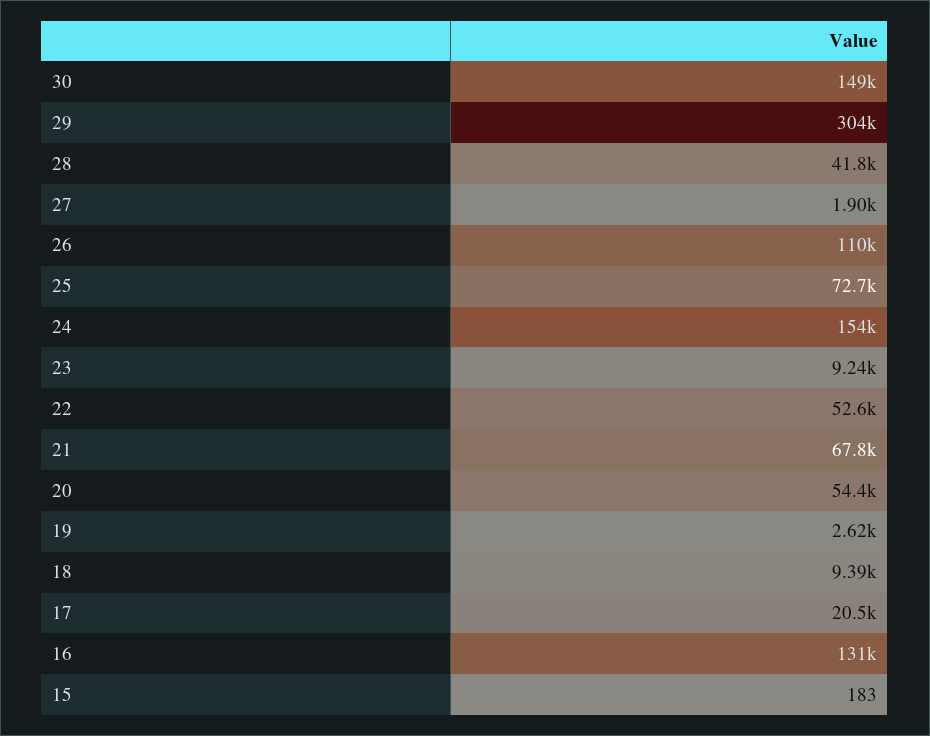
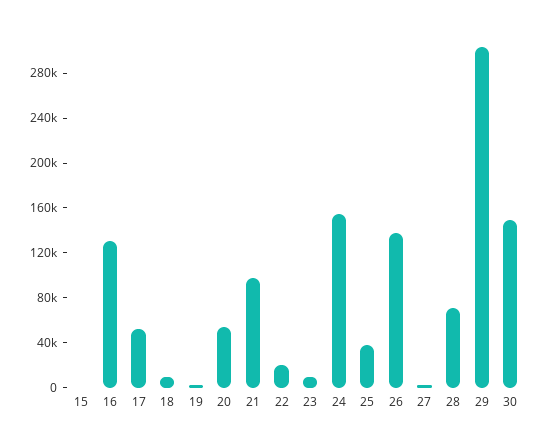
28: 41800 -> 70000
26: 110000 -> 140000
25: 72700 -> 40000
22: 52600 -> 20000
21: 67800 -> 100000
17: 20500 -> 50000

